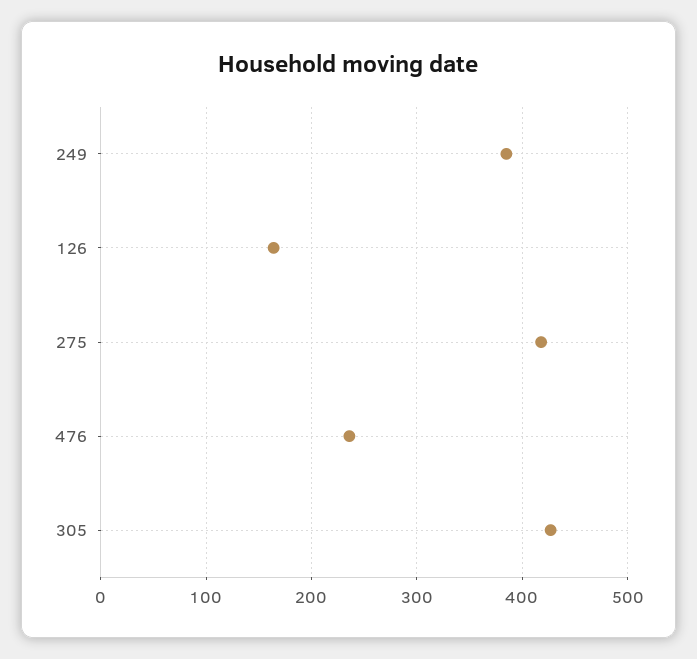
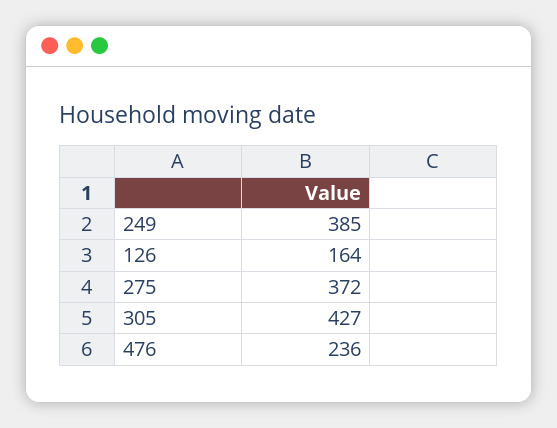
275: 420 -> 372

